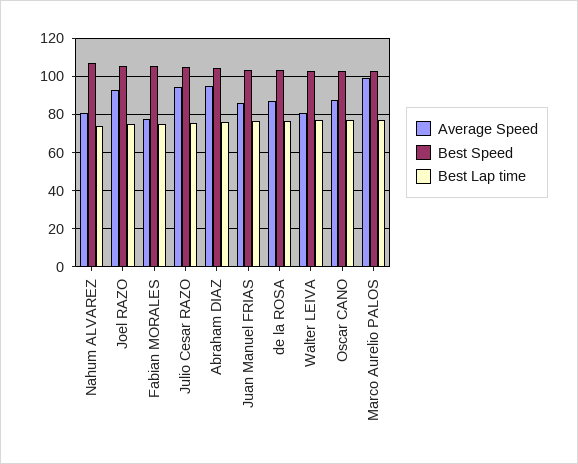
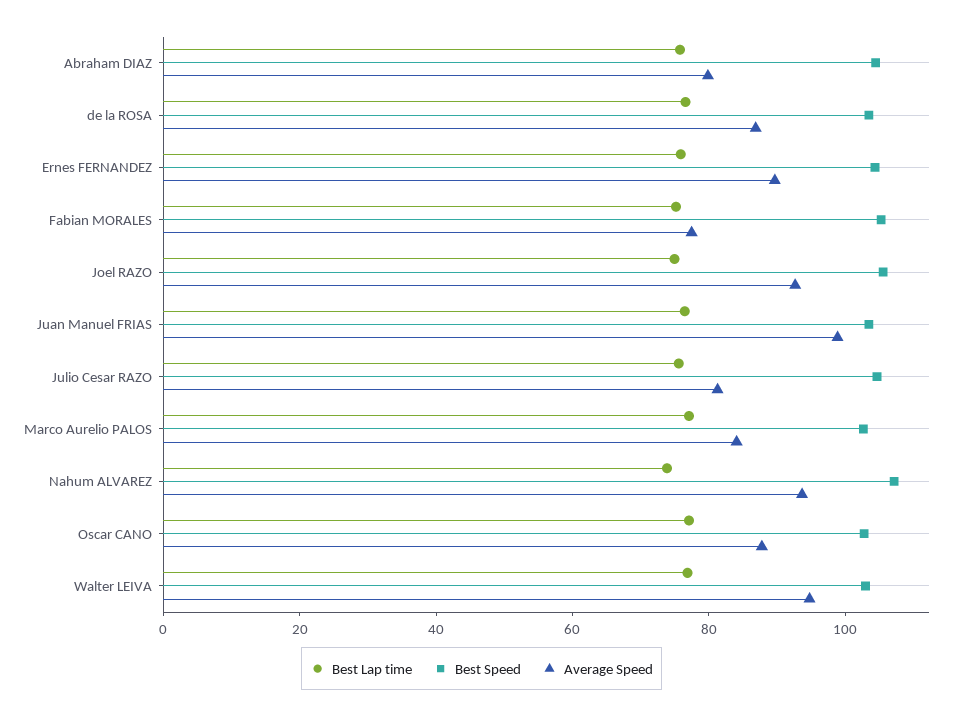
Average Speed, Nahum ALVAREZ: 80 -> 95
Average Speed, Julio Cesar RAZO: 95 -> 80
Average Speed, Abraham DIAZ: 95 -> 80
Average Speed, Juan Manuel FRIAS: 85 -> 100
Average Speed, Walter LEIVA: 80 -> 95
Average Speed, Marco Aurelio PALOS: 100 -> 85
Best Lap time, Ernes FERNANDEZ: none -> 75
Best Speed, Ernes FERNANDEZ: none -> 105
Average Speed, Ernes FERNANDEZ: none -> 90

